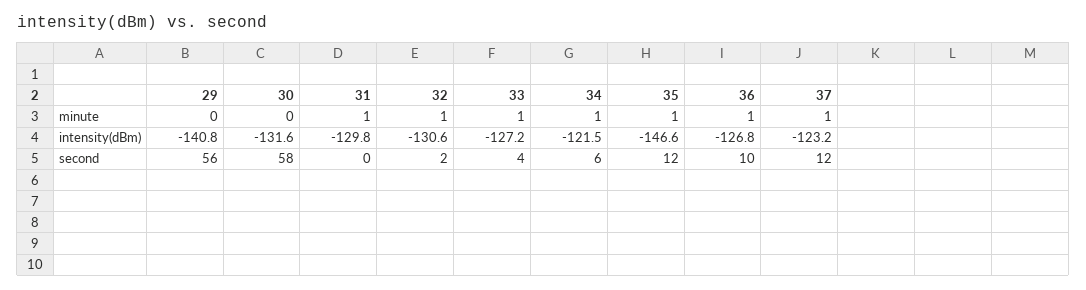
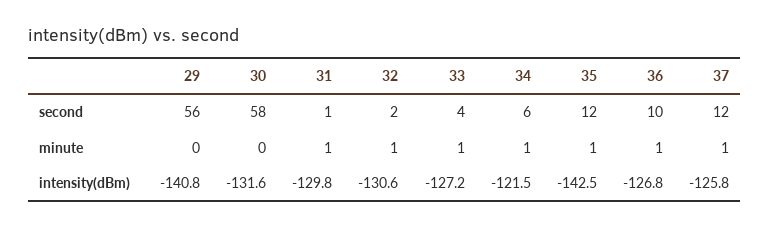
35, intensity(dBm): -146.6 -> -142.5
37, intensity(dBm): -123.2 -> -125.8
31, second: 0 -> 1

